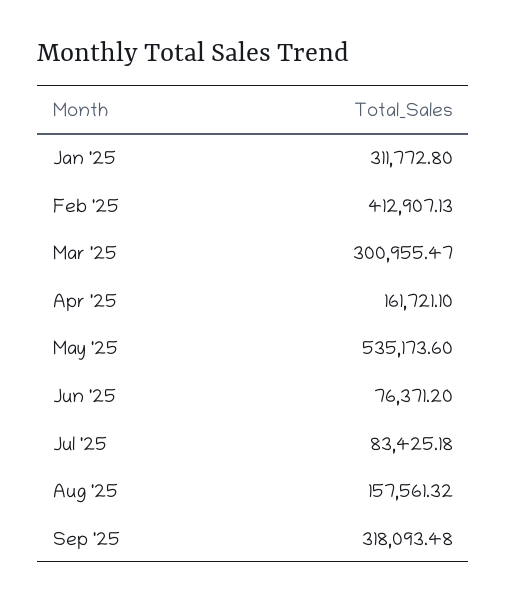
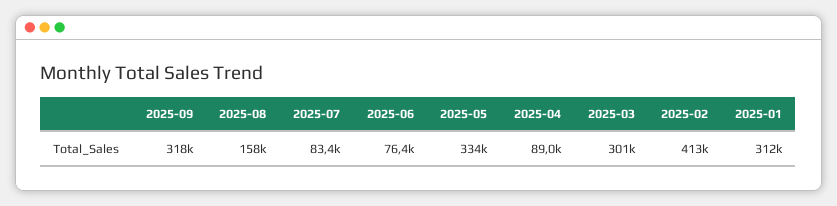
Apr '25: 161721.1 -> 89000
May '25: 535173.6 -> 334000

